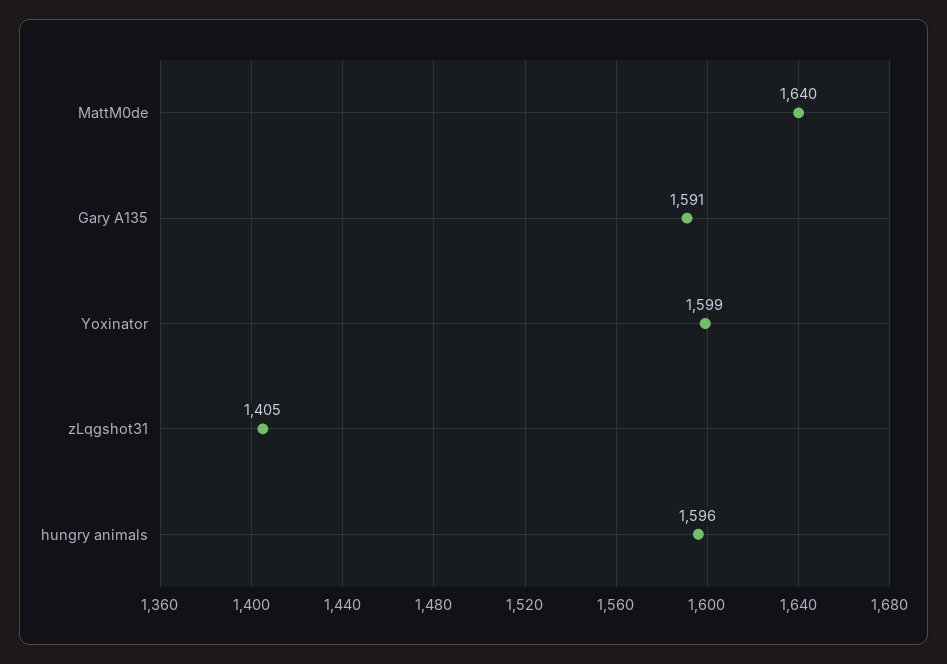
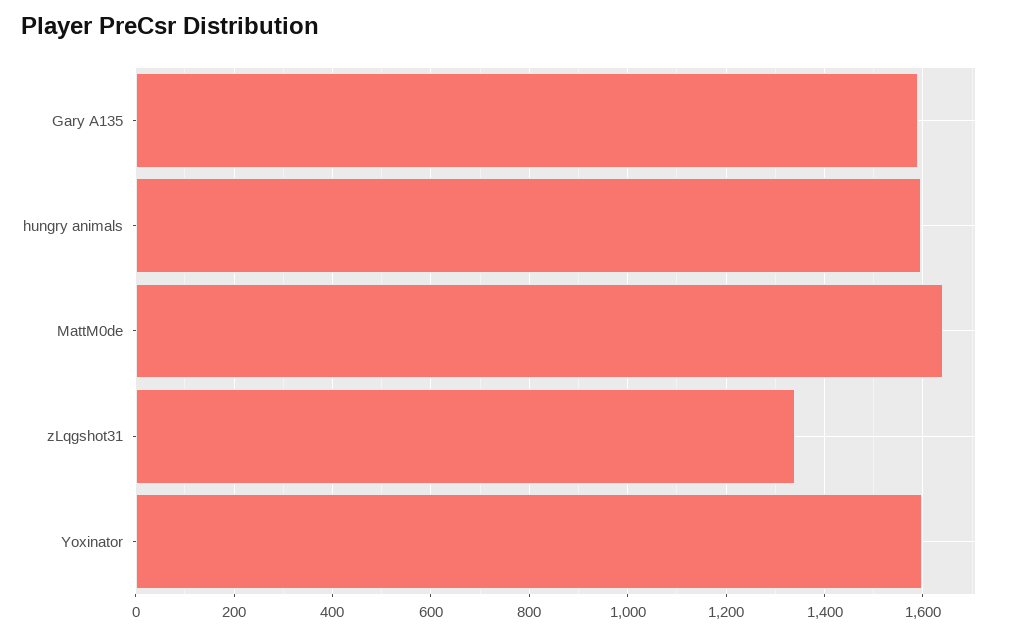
zLqgshot31: 1405 -> 1340

